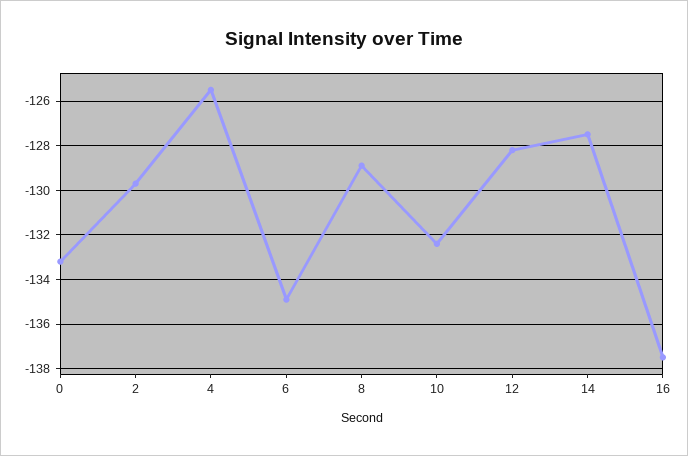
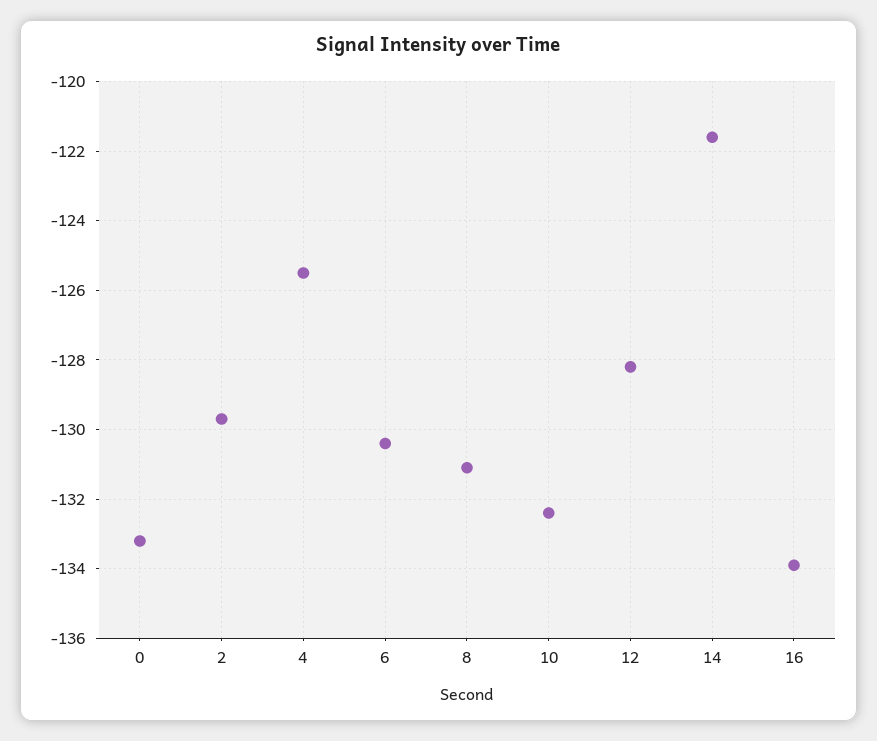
6: -135 -> -130.5
8: -129 -> -131
14: -127.5 -> -121.5
16: -137.5 -> -134

